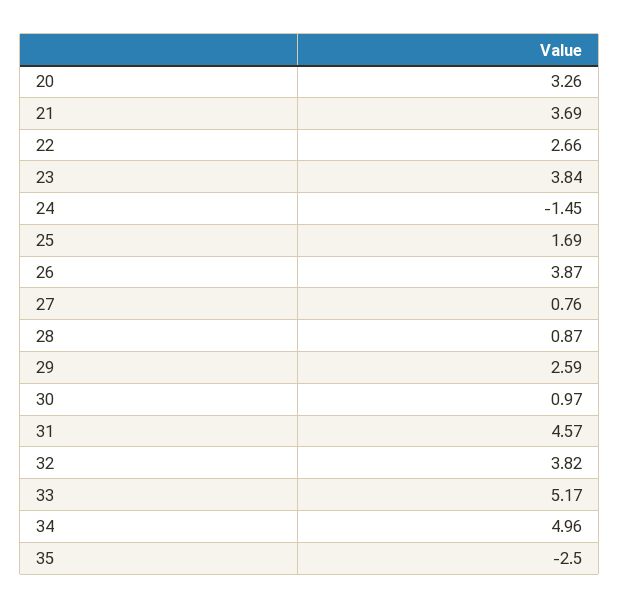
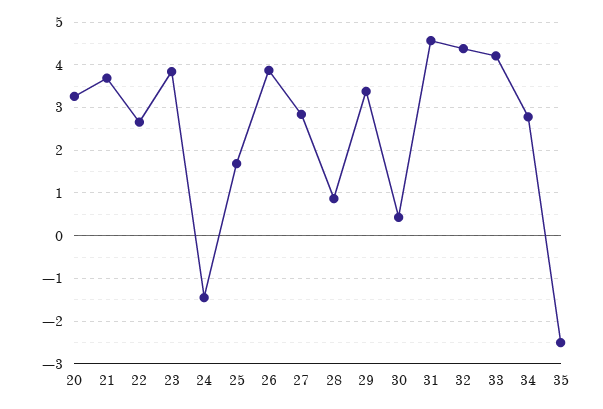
27: 0.76 -> 2.8
29: 2.59 -> 3.4
30: 0.97 -> 0.4
32: 3.82 -> 4.4
33: 5.17 -> 4.2
34: 4.96 -> 2.8

